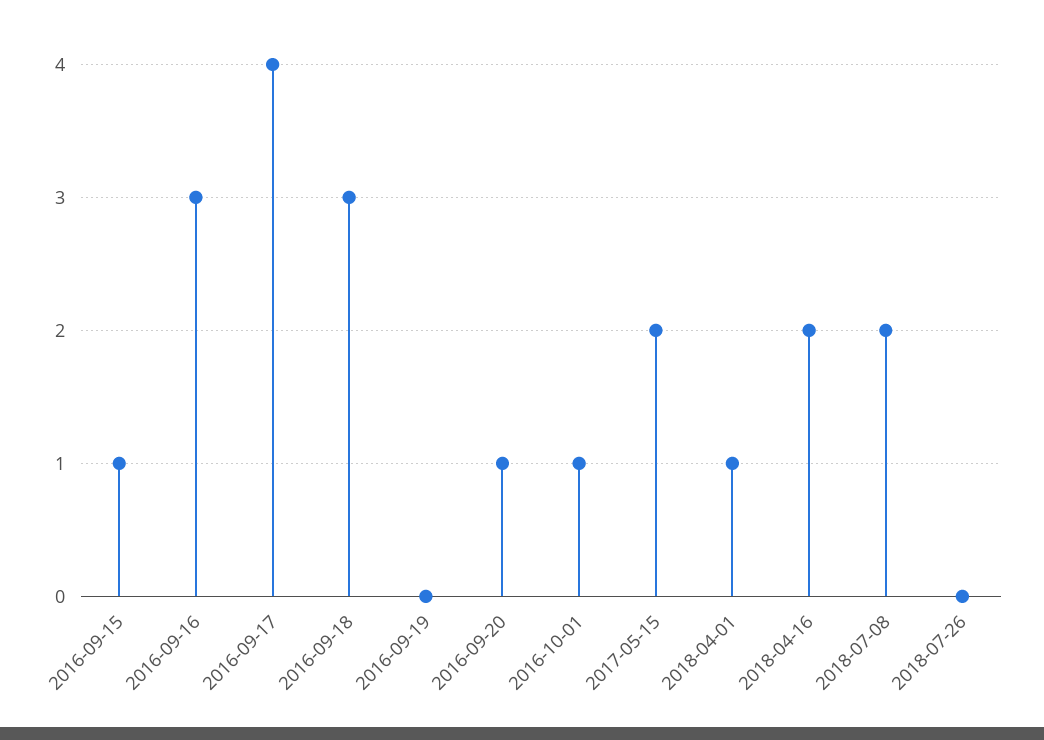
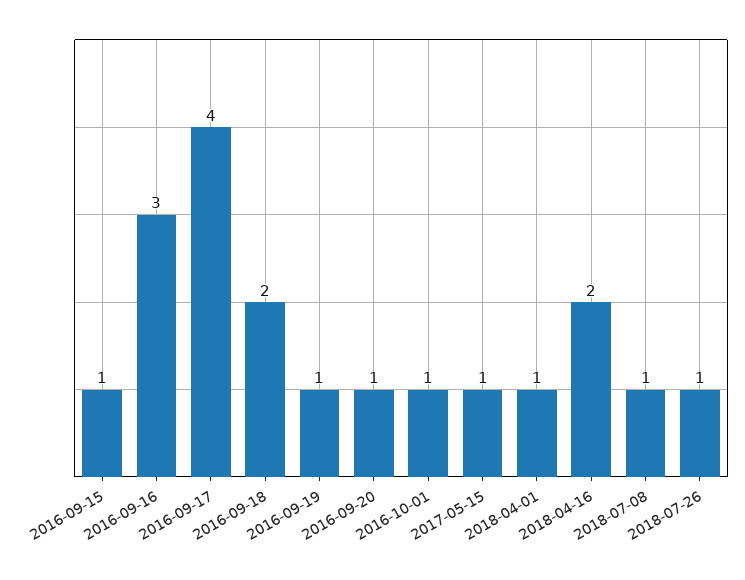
2016-09-18: 3 -> 2
2016-09-19: 0 -> 1
2017-05-15: 2 -> 1
2018-07-08: 2 -> 1
2018-07-26: 0 -> 1

